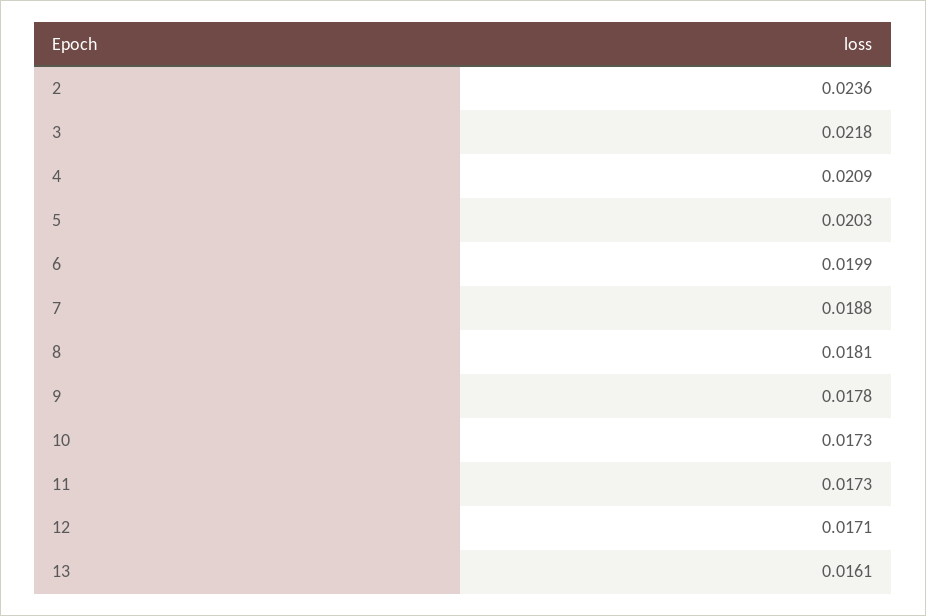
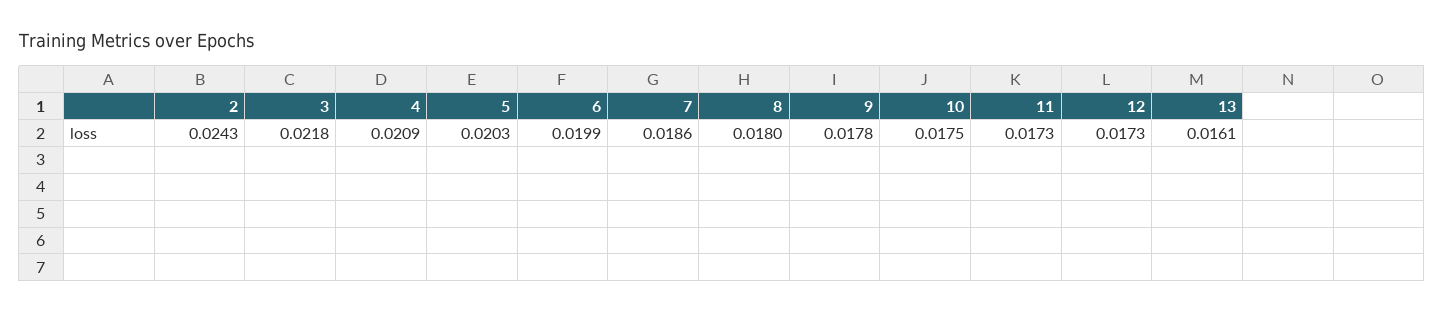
2: 0.0236 -> 0.0243
7: 0.0188 -> 0.0186
8: 0.0181 -> 0.018
10: 0.0173 -> 0.0175
12: 0.0171 -> 0.0173

